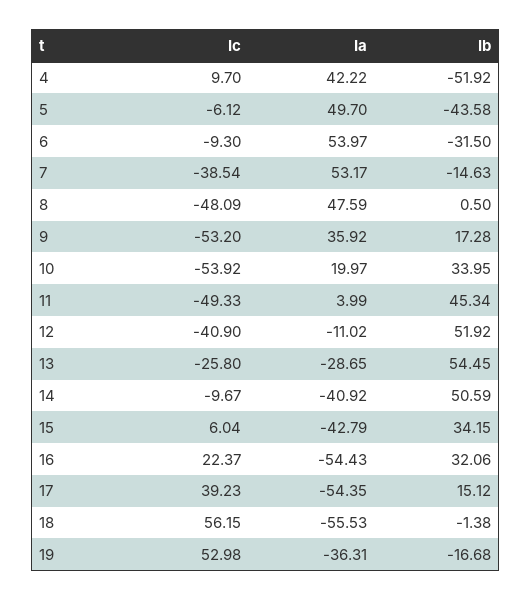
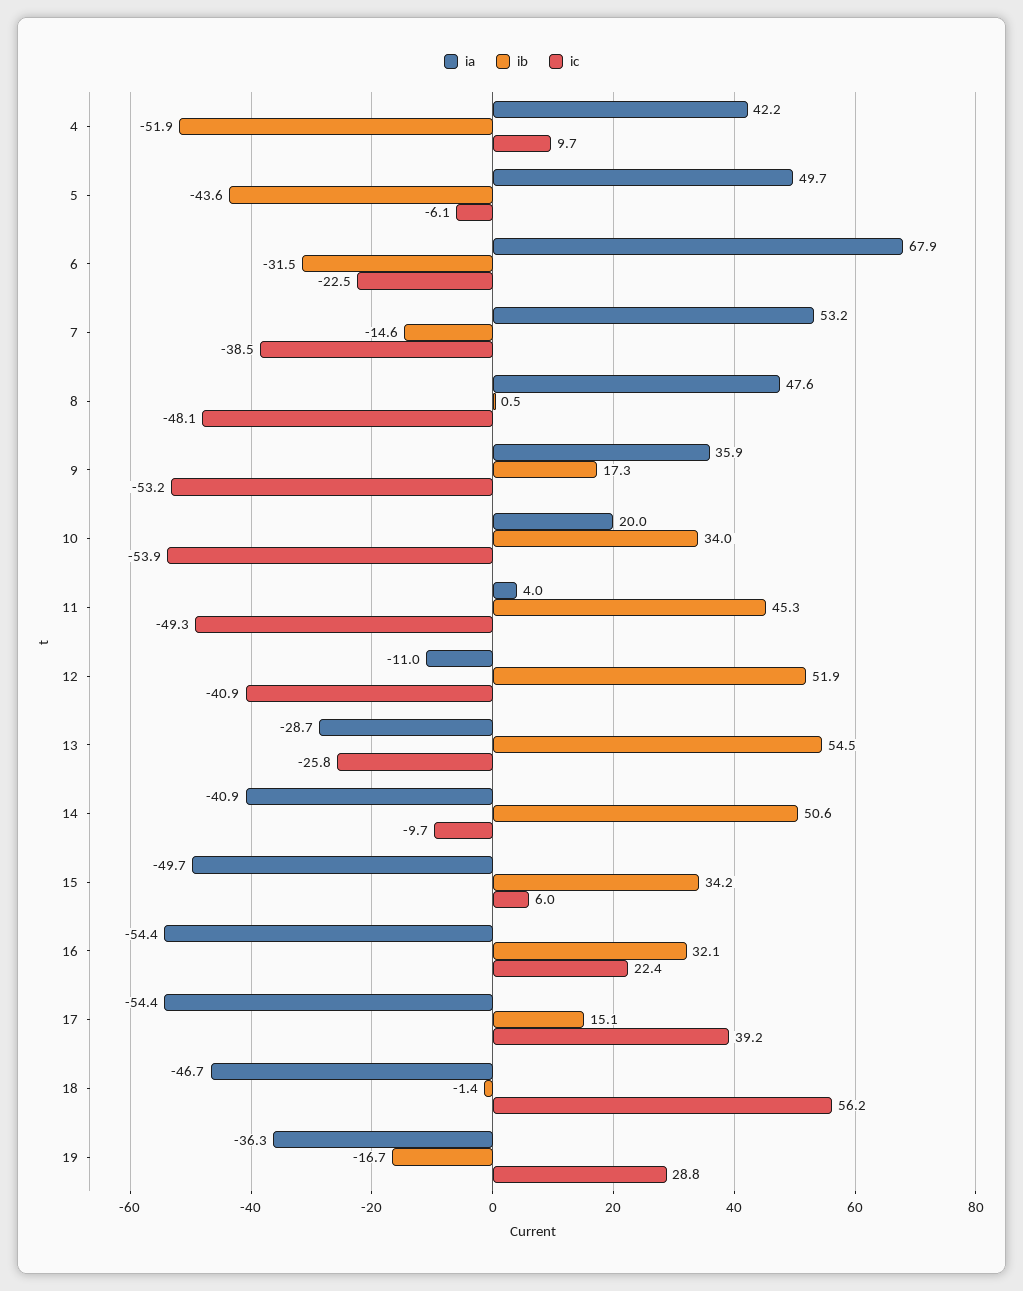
Ic, 6: -9.3 -> -22.5
Ia, 6: 53.97 -> 67.9
Ia, 15: -42.79 -> -49.7
Ia, 18: -55.53 -> -46.7
Ic, 19: 52.98 -> 28.8

